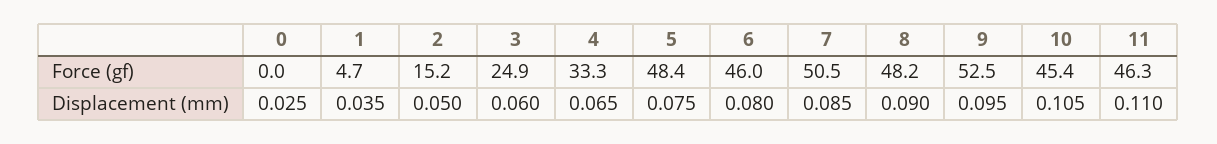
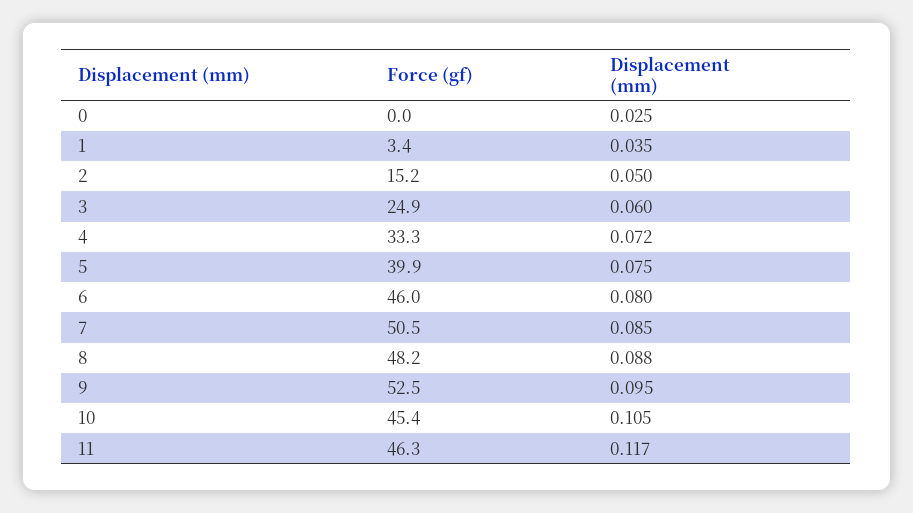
1, Force (gf): 4.7 -> 3.4
5, Force (gf): 48.4 -> 39.9
4, Displacement (mm): 0.065 -> 0.072
8, Displacement (mm): 0.09 -> 0.088
11, Displacement (mm): 0.11 -> 0.117

